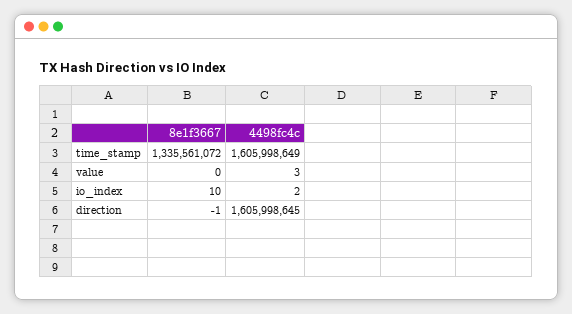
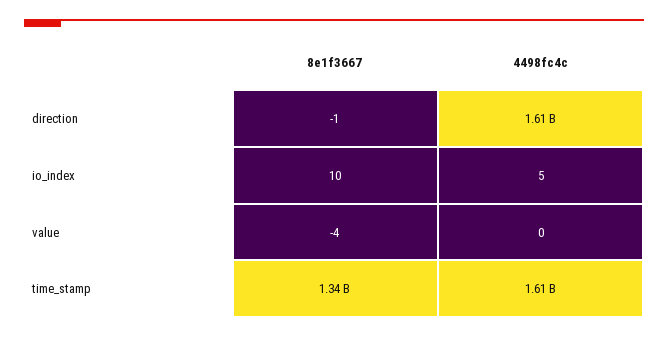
8e1f3667, value: 0 -> -4
4498fc4c, value: 3 -> 0
4498fc4c, io_index: 2 -> 5

